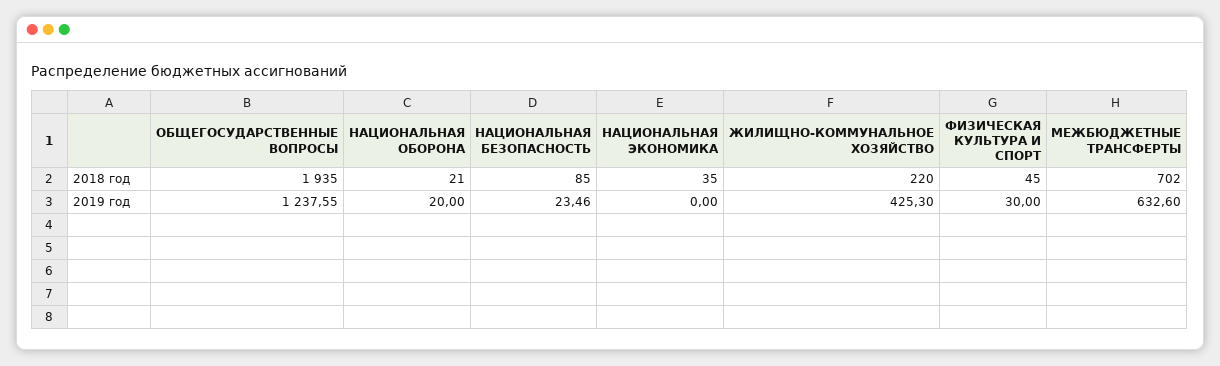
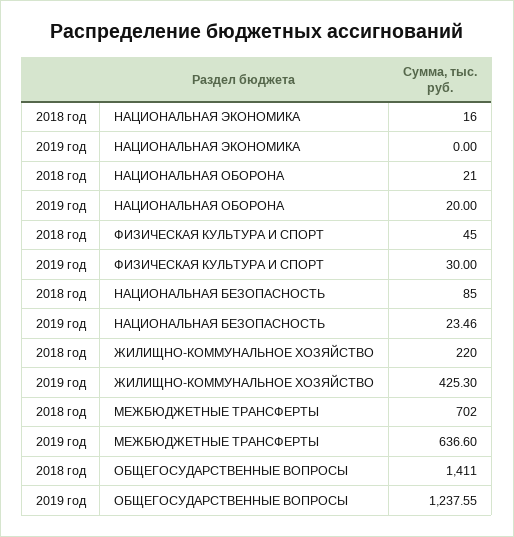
ОБЩЕГОСУДАРСТВЕННЫЕ ВОПРОСЫ, 2018 год: 1935 -> 1411
НАЦИОНАЛЬНАЯ ЭКОНОМИКА, 2018 год: 35 -> 16
МЕЖБЮДЖЕТНЫЕ ТРАНСФЕРТЫ, 2019 год: 632.6 -> 636.6

